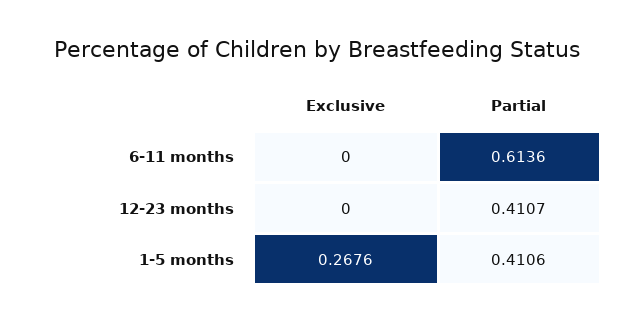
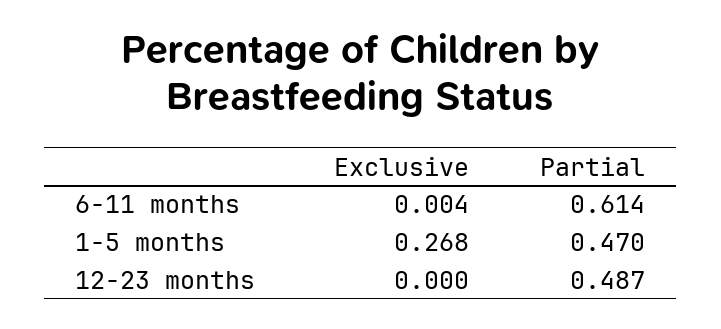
Exclusive, 6-11 months: 0 -> 0.004
Partial, 12-23 months: 0.4107 -> 0.487
Partial, 1-5 months: 0.4106 -> 0.47

